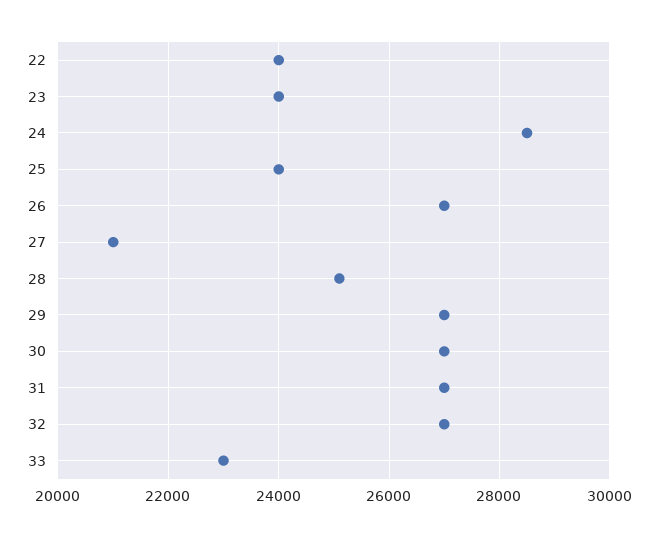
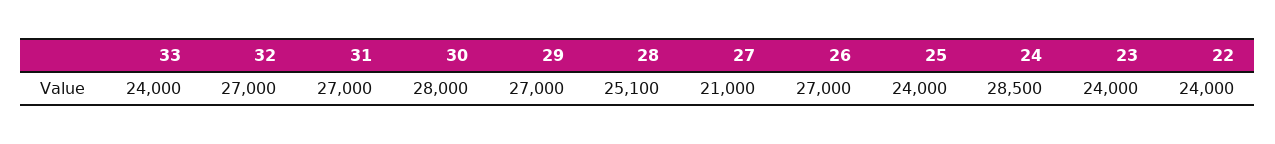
30: 27000 -> 28000
33: 23000 -> 24000

